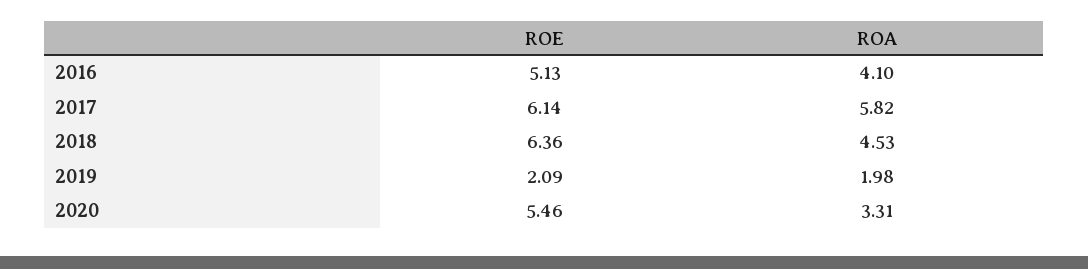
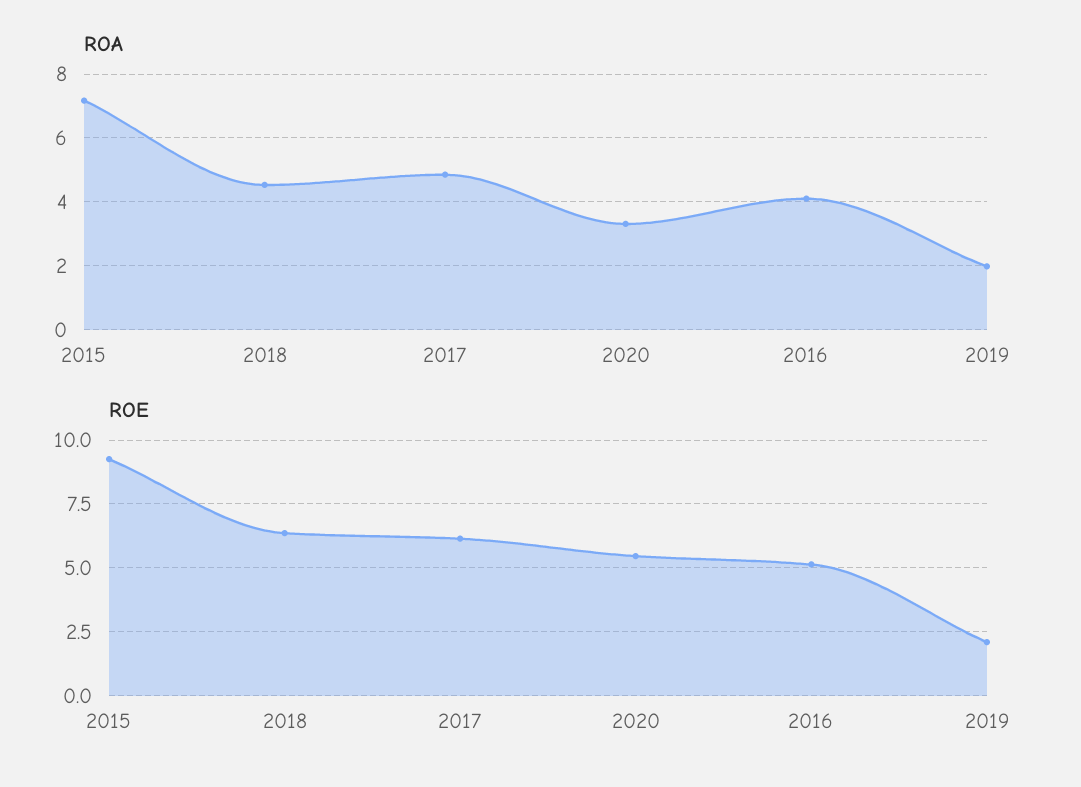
ROA, 2017: 5.82 -> 4.8
ROA, 2015: none -> 7.2
ROE, 2015: none -> 9.25

